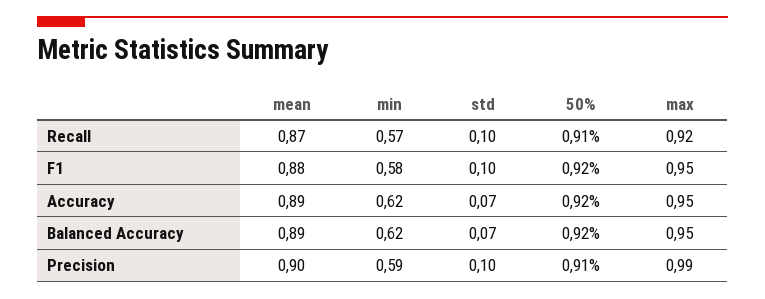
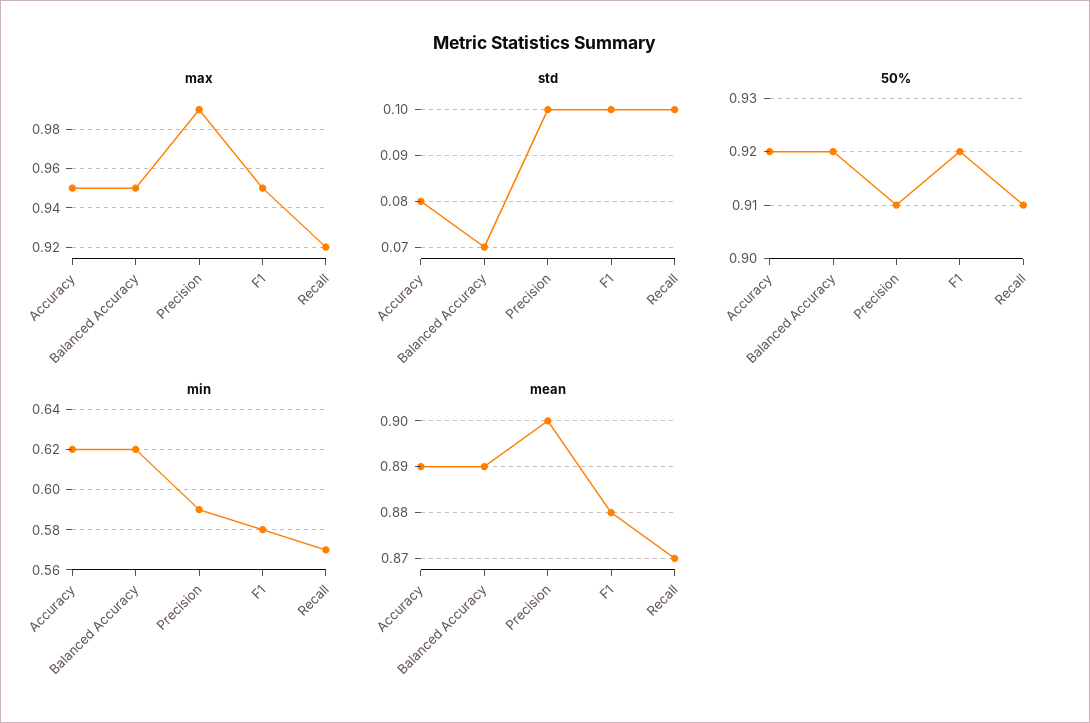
std, Accuracy: 0.07 -> 0.08

